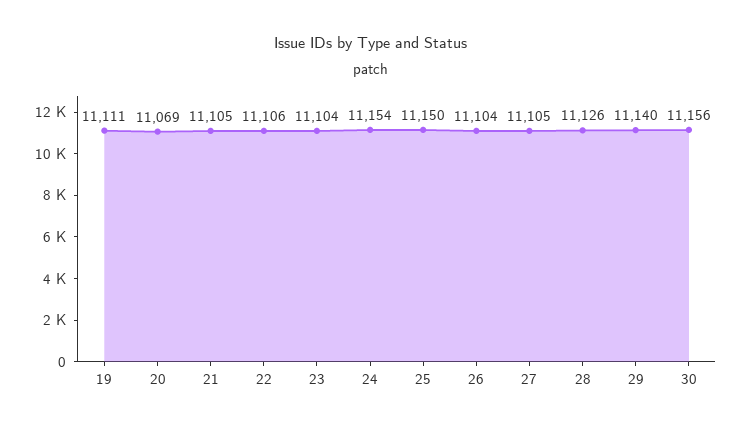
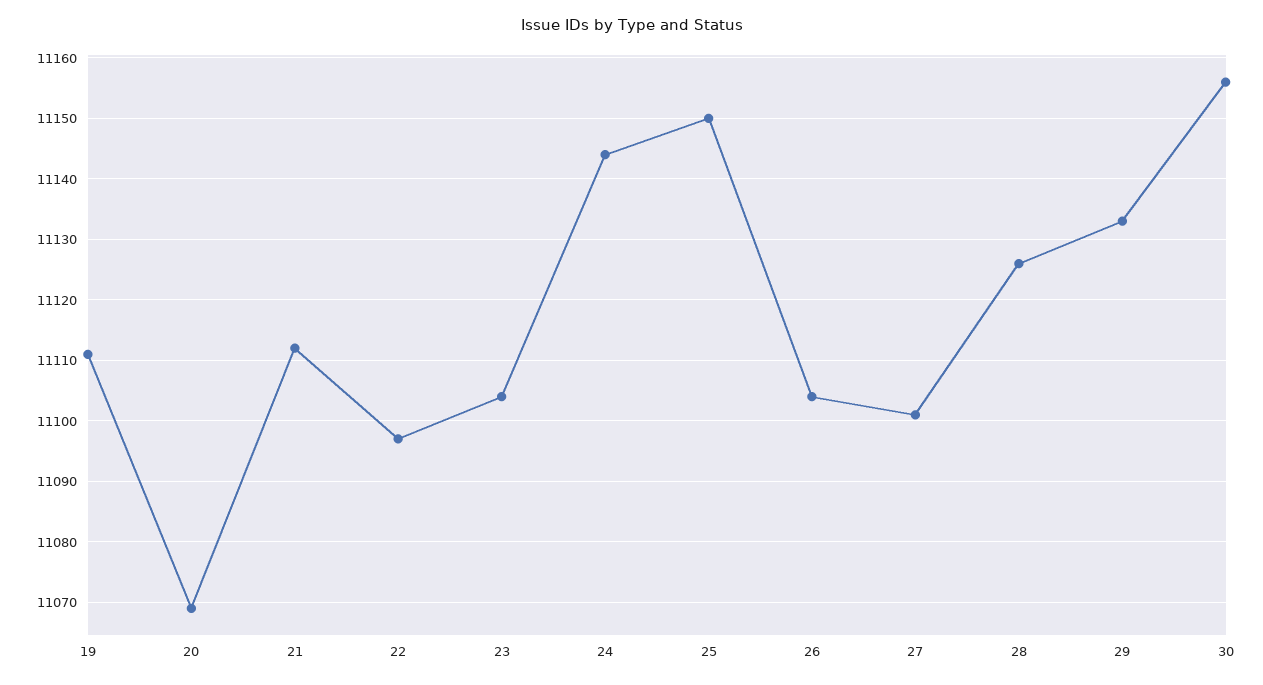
21: 11105 -> 11112
22: 11106 -> 11097
24: 11154 -> 11144
27: 11105 -> 11101
29: 11140 -> 11133

